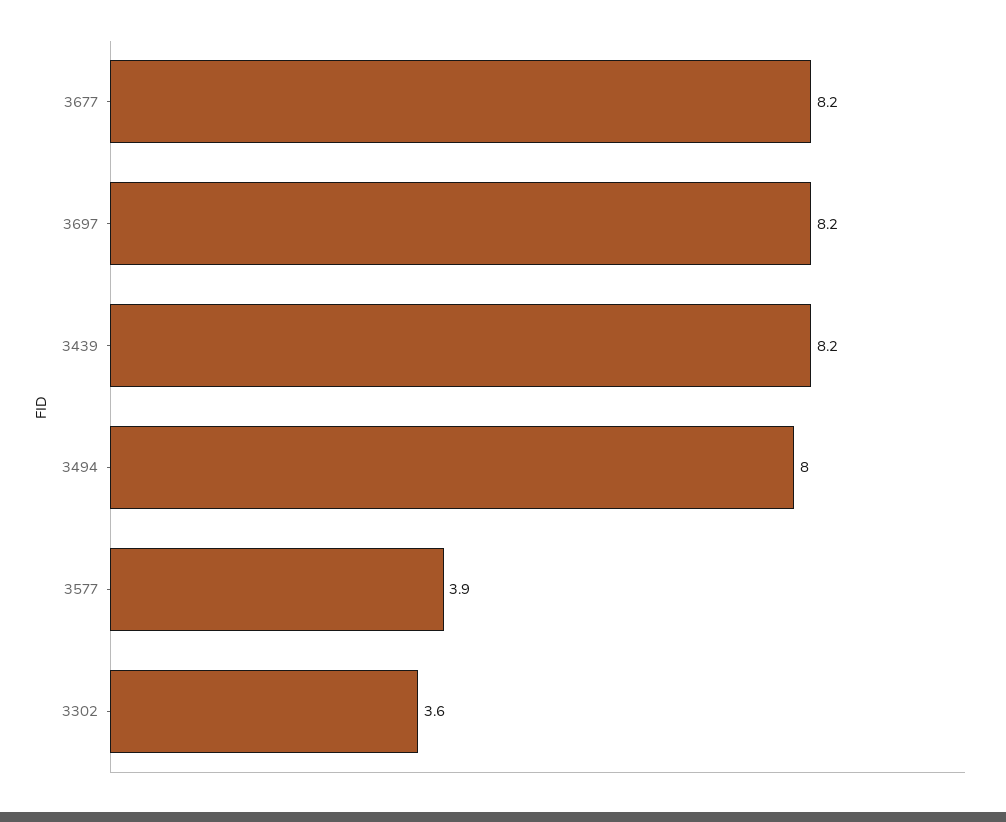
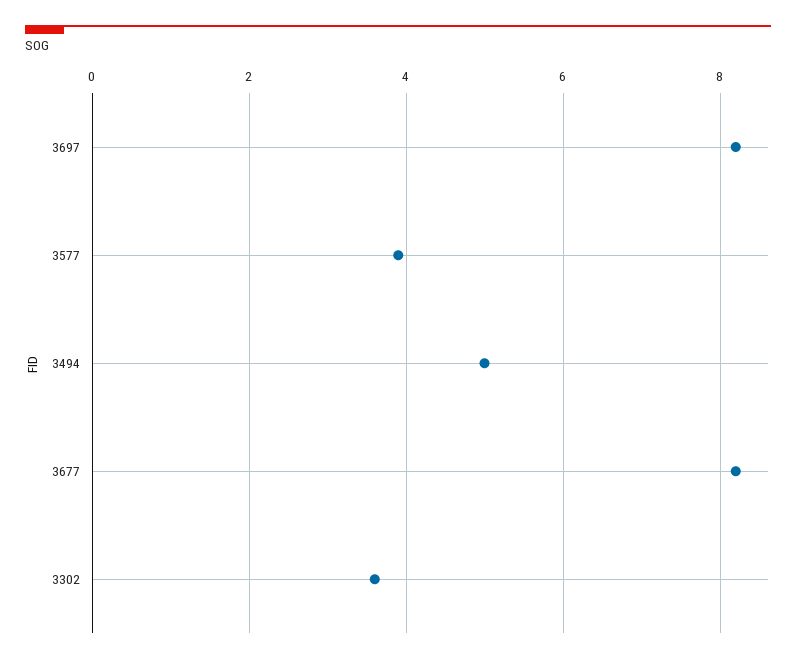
3439: 8.2 -> none
3494: 8 -> 5

